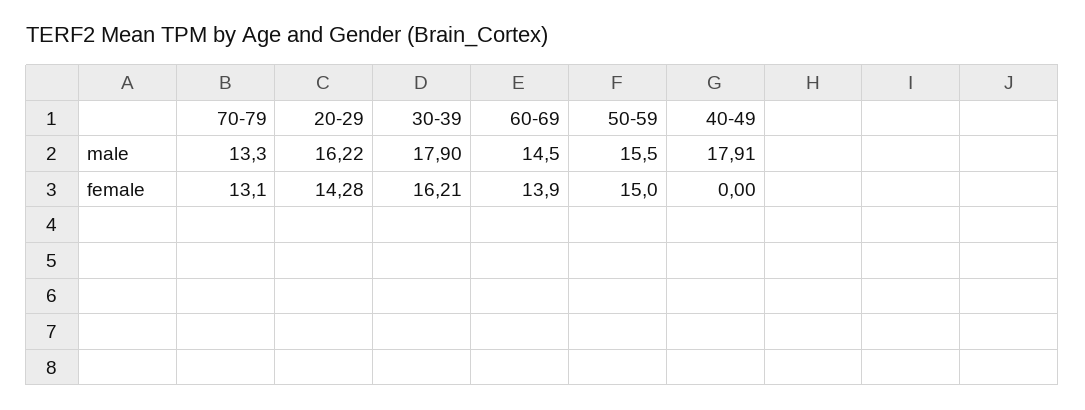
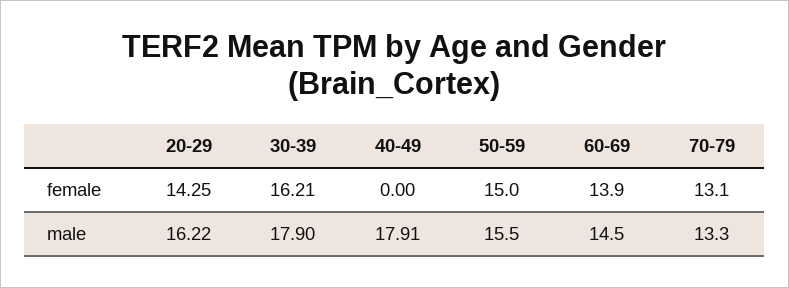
20-29, female: 14.28 -> 14.25

